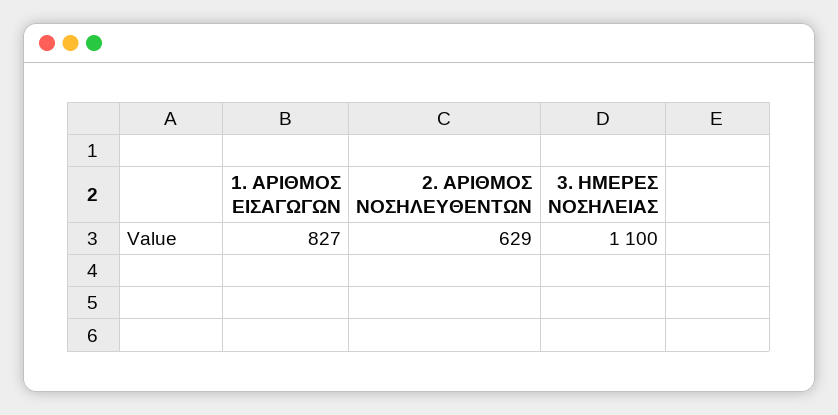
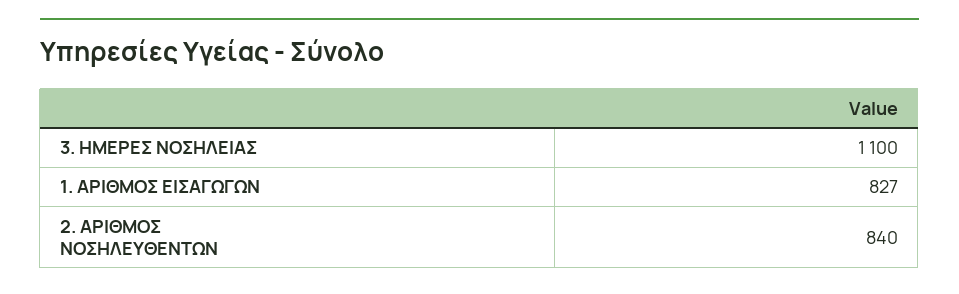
2. ΑΡΙΘΜΟΣ ΝΟΣΗΛΕΥΘΕΝΤΩΝ: 629 -> 840

